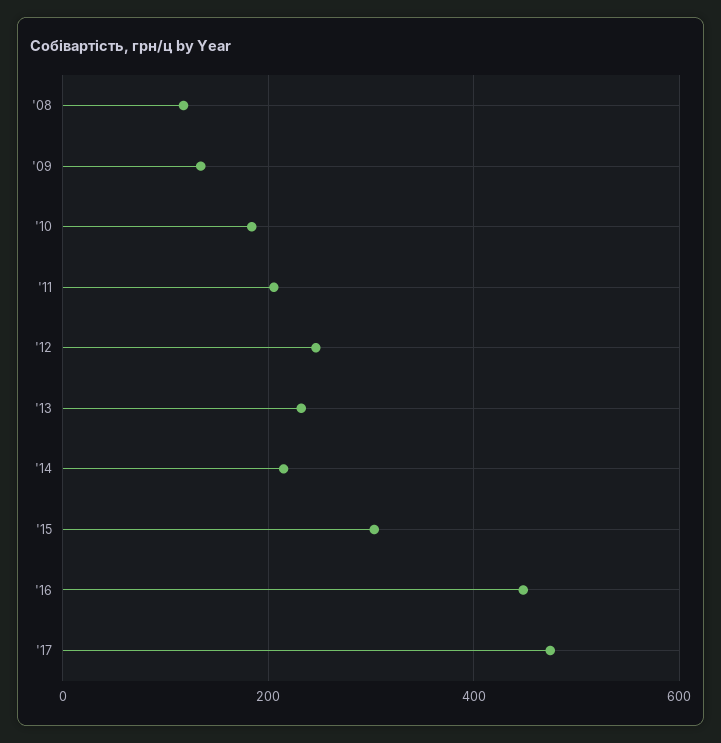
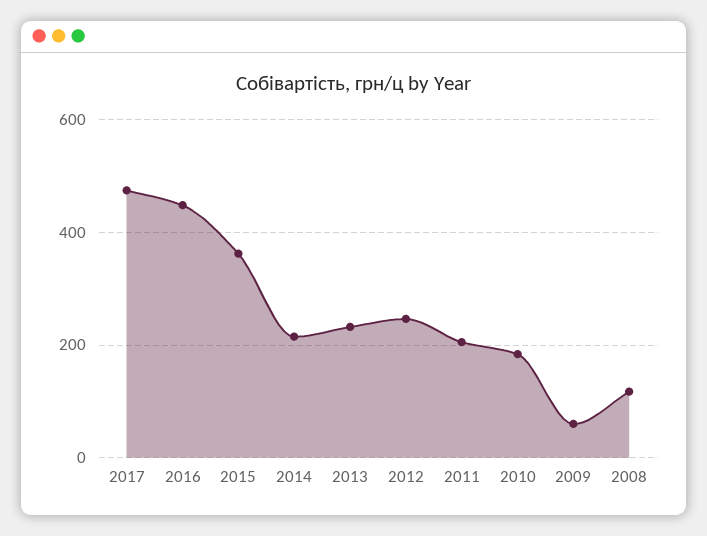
'09: 140 -> 60
'15: 300 -> 360

